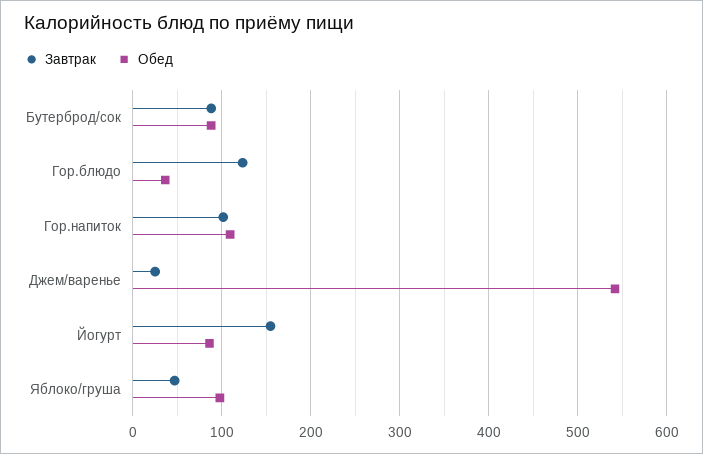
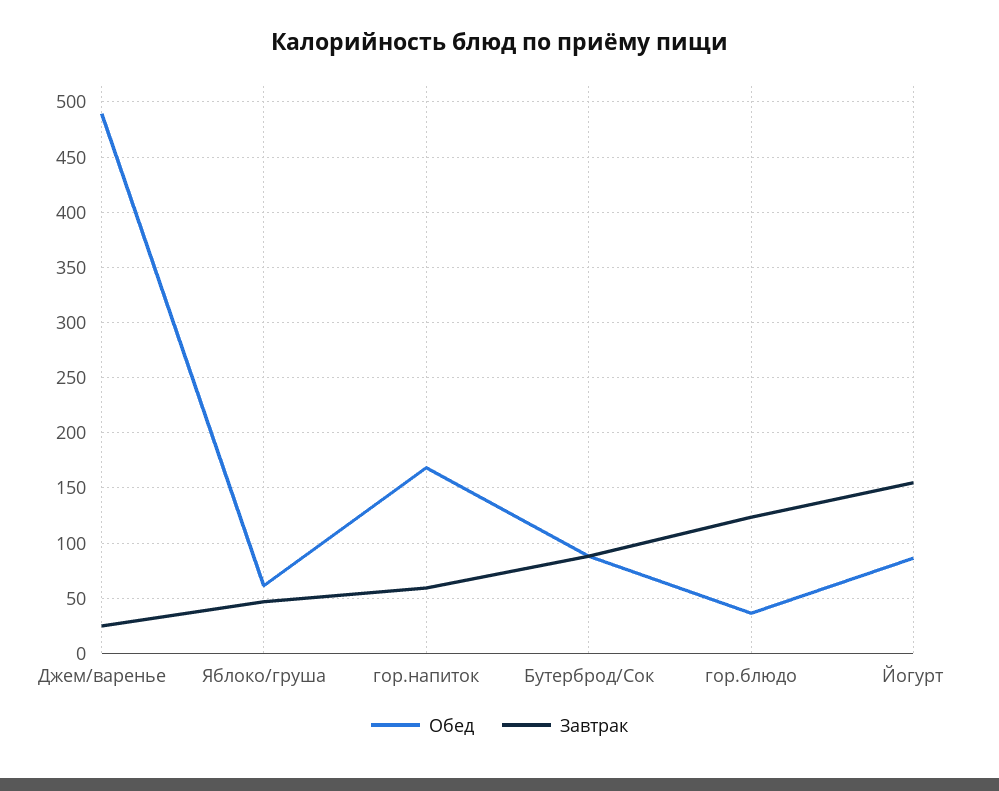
Завтрак, Гор.напиток: 100 -> 60
Обед, Гор.напиток: 110 -> 170
Обед, Джем/варенье: 540 -> 490
Обед, Яблоко/груша: 100 -> 60

